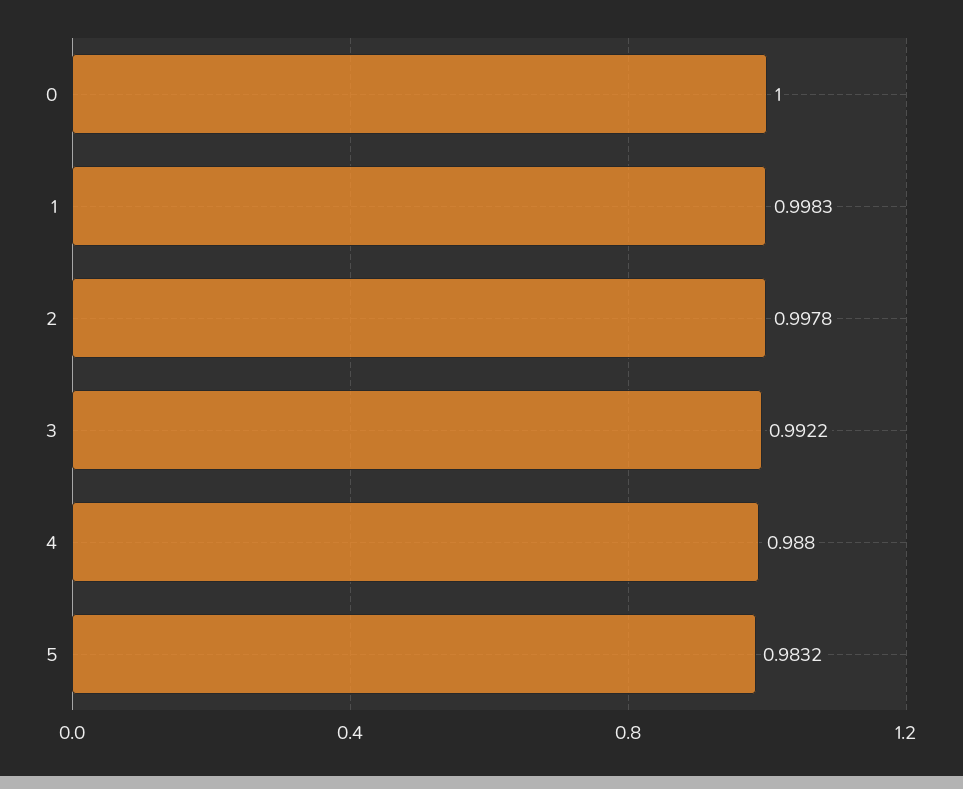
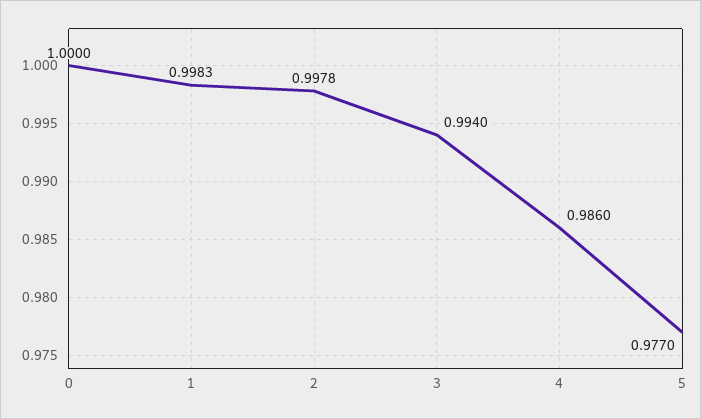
3: 0.9922 -> 0.994
4: 0.988 -> 0.986
5: 0.9832 -> 0.977

